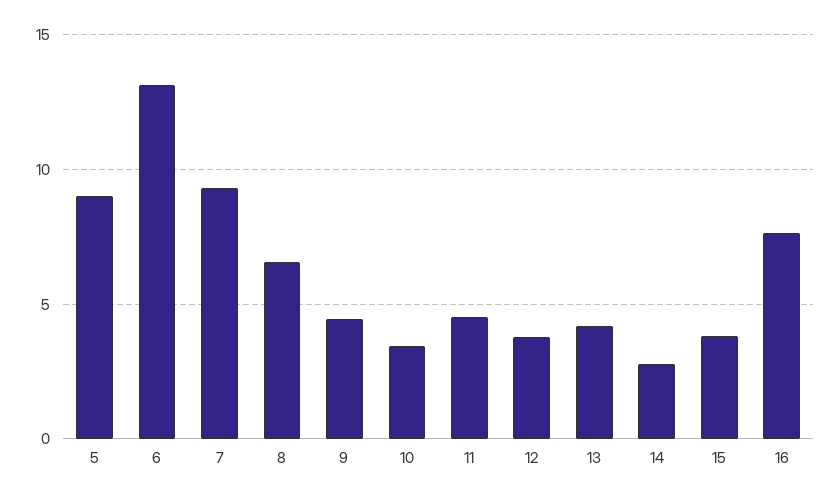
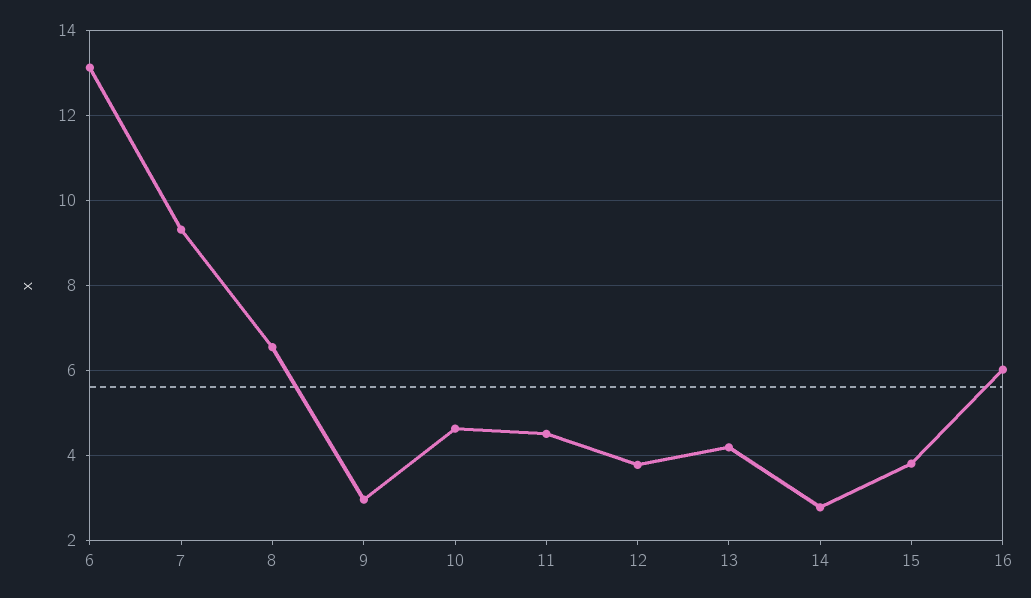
5: 9 -> none
9: 4.5 -> 3
10: 3.5 -> 4.6
16: 7.5 -> 6

